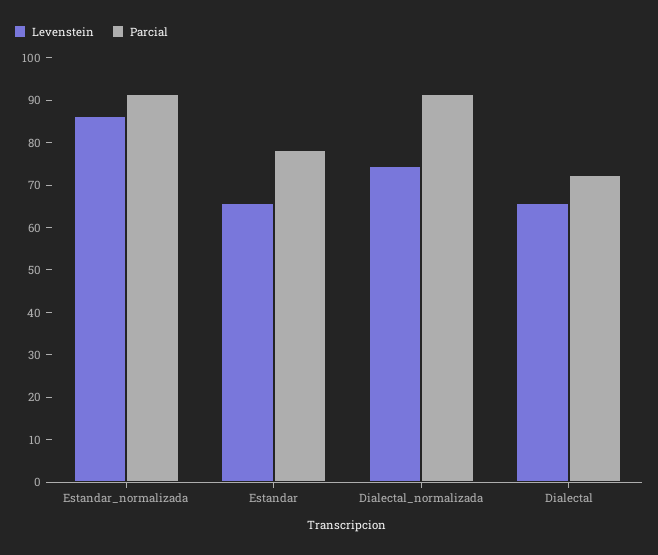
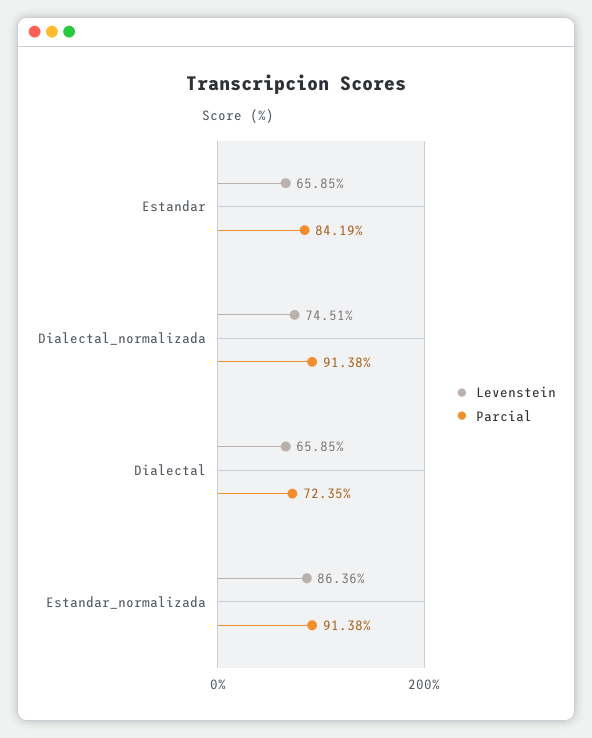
Parcial, Estandar: 78 -> 84.19

